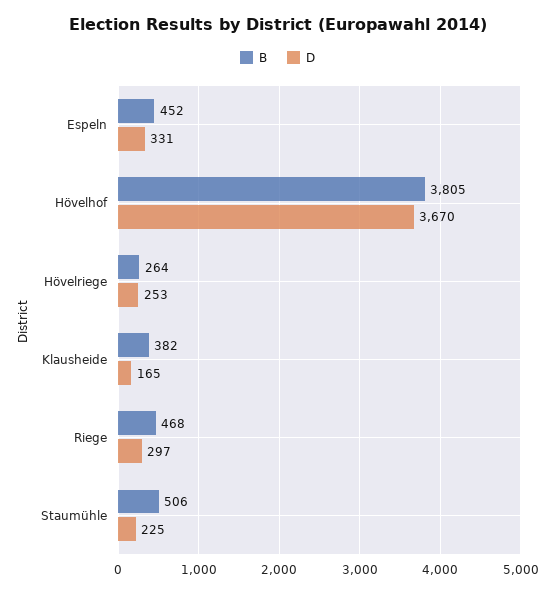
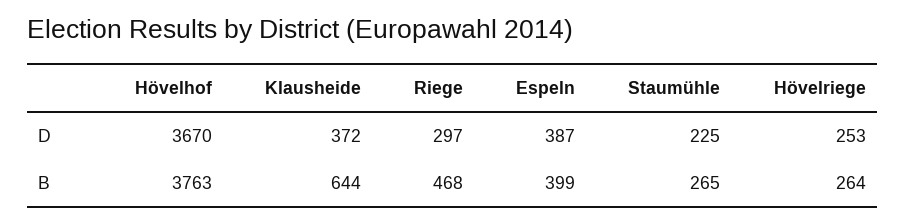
B, Espeln: 452 -> 399
D, Espeln: 331 -> 387
B, Hövelhof: 3805 -> 3763
B, Klausheide: 382 -> 644
D, Klausheide: 165 -> 372
B, Staumühle: 506 -> 265

